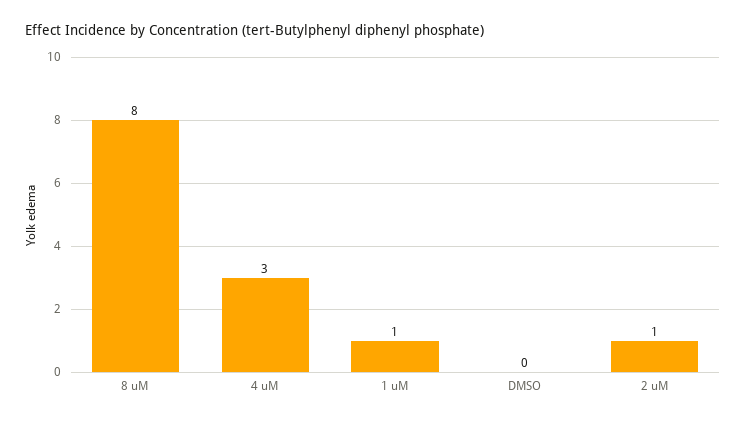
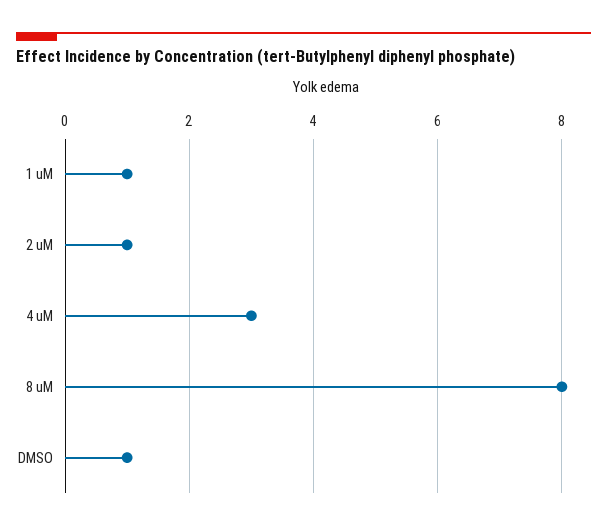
DMSO: 0 -> 1

